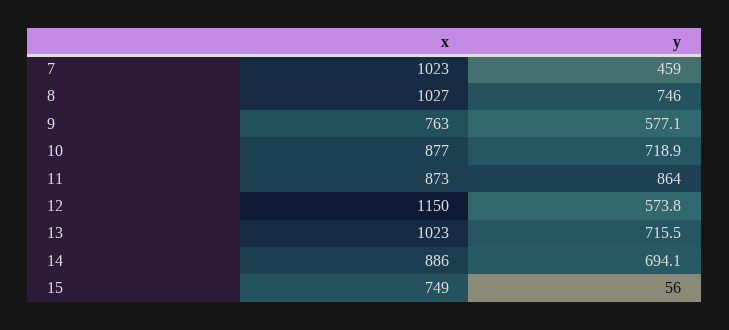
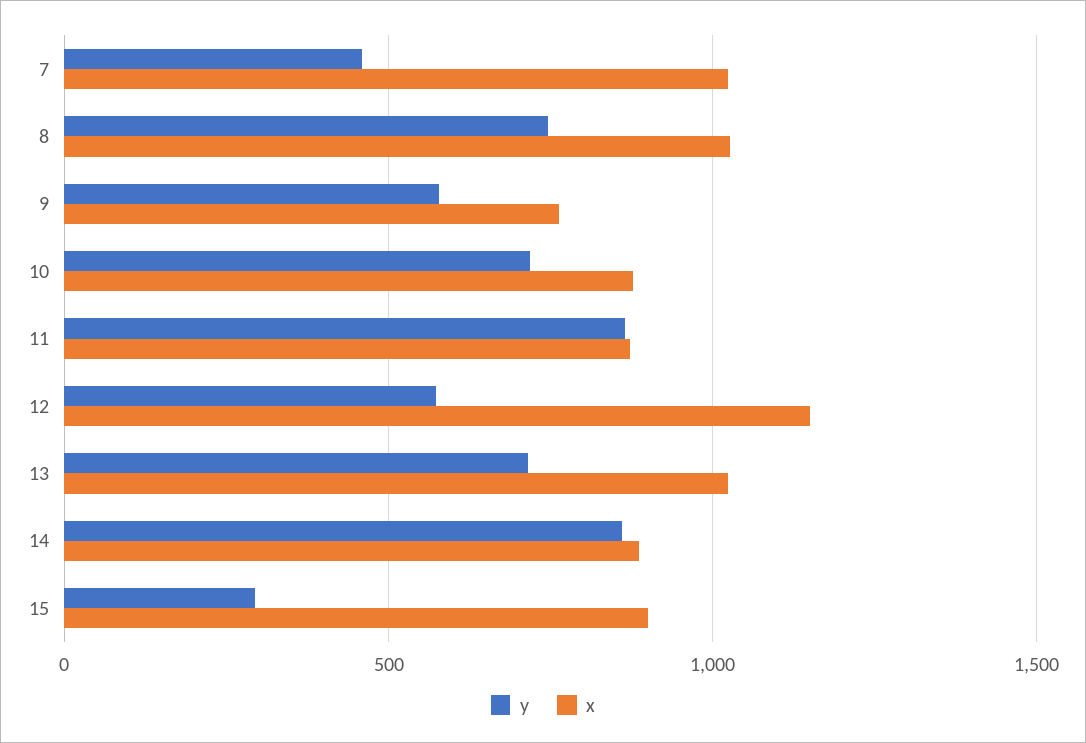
y, 14: 694.1 -> 850
x, 15: 749 -> 900
y, 15: 56 -> 300

